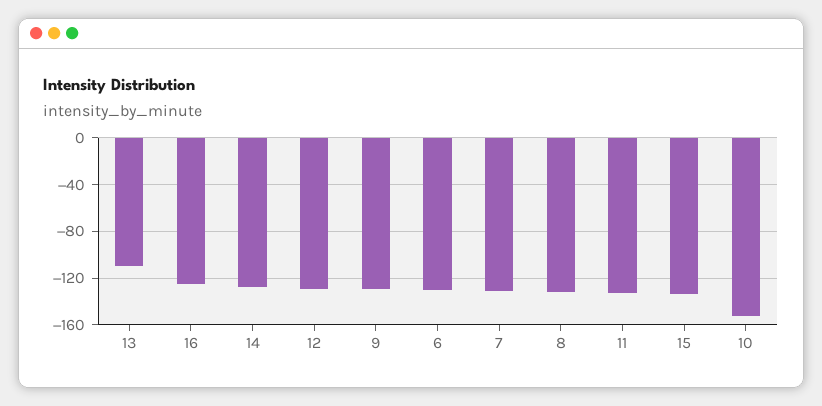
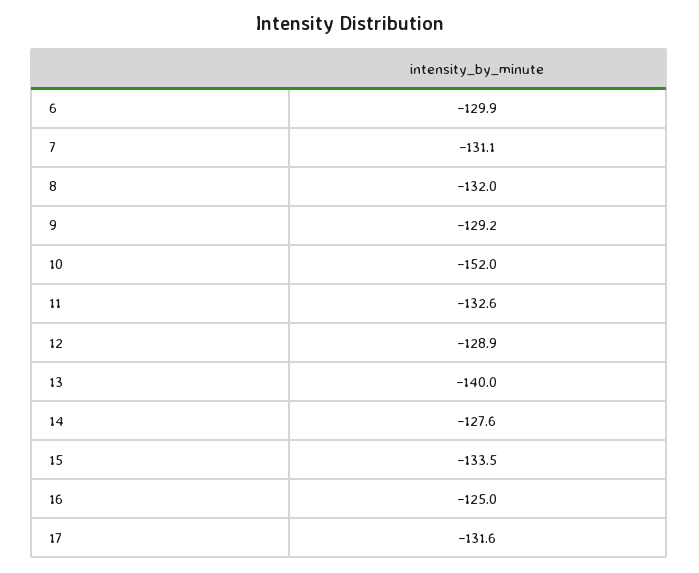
13: -110 -> -140
17: none -> -131.6

